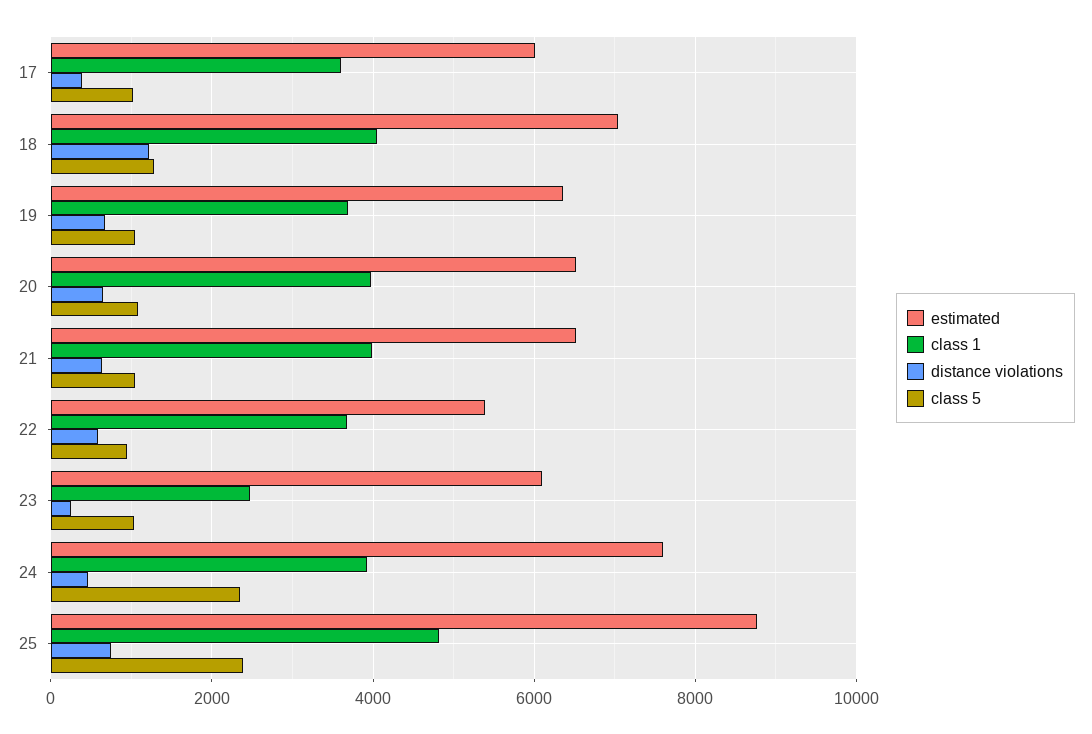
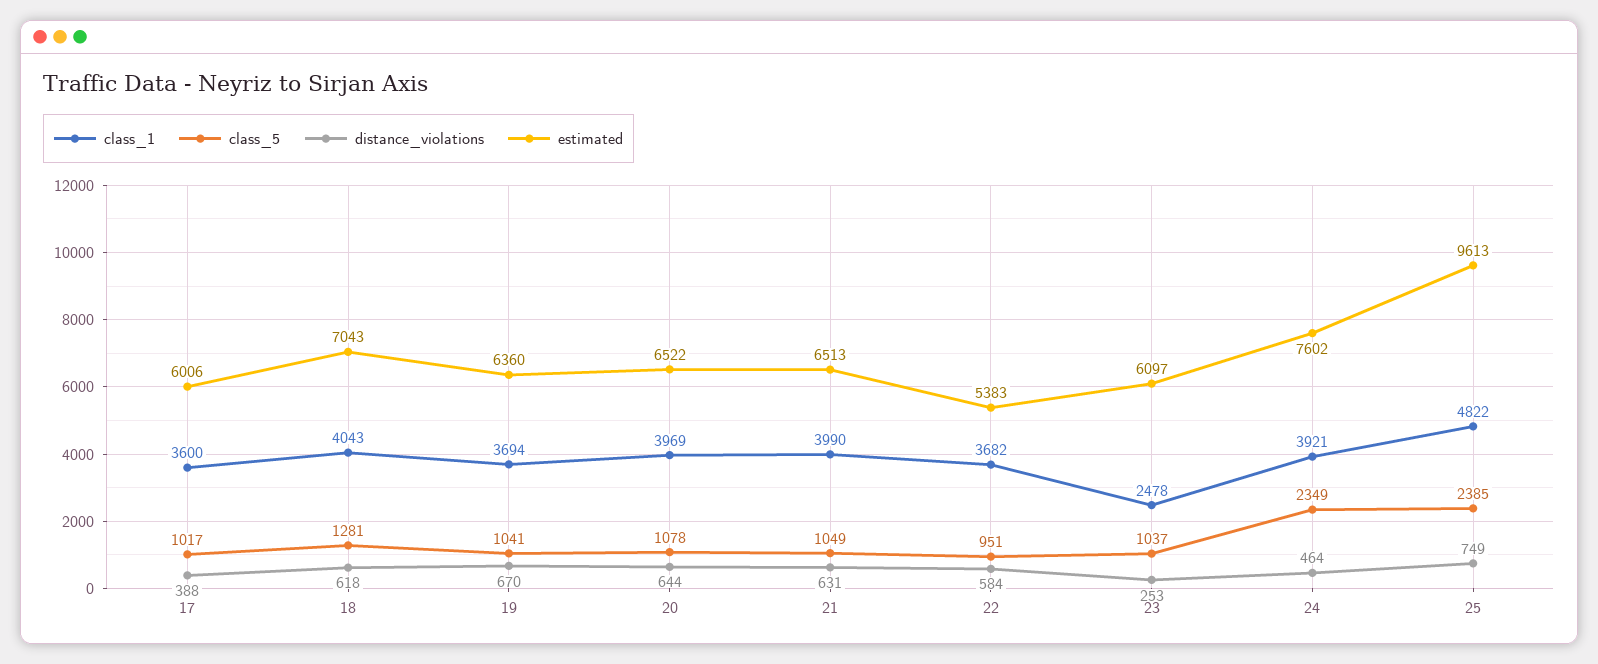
distance violations, 18: 1200 -> 618
estimated, 25: 8800 -> 9613

